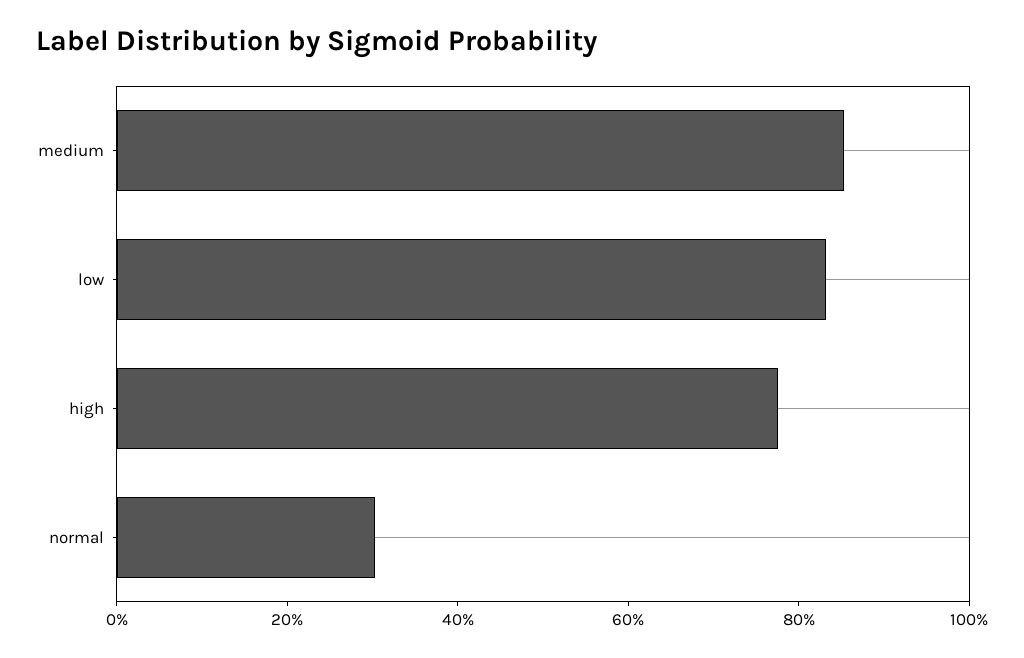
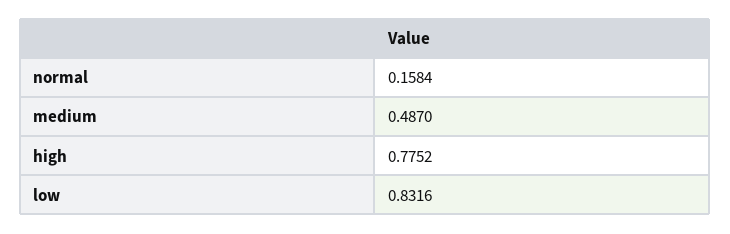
medium: 0.85 -> 0.487
normal: 0.3 -> 0.1584

